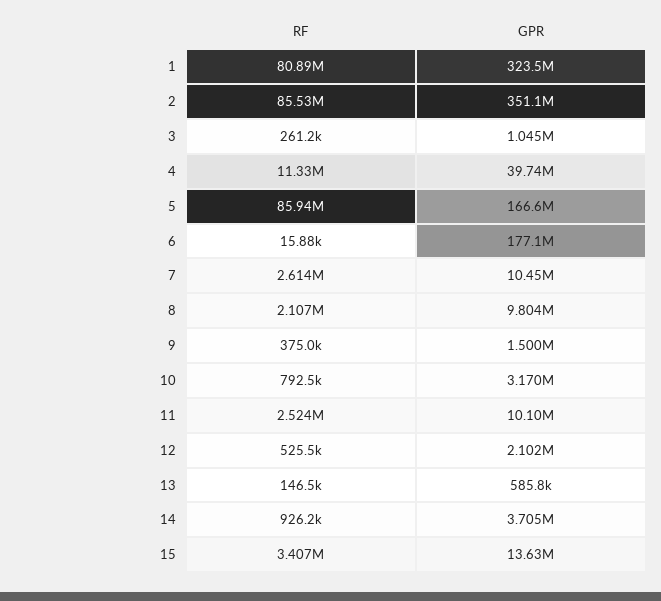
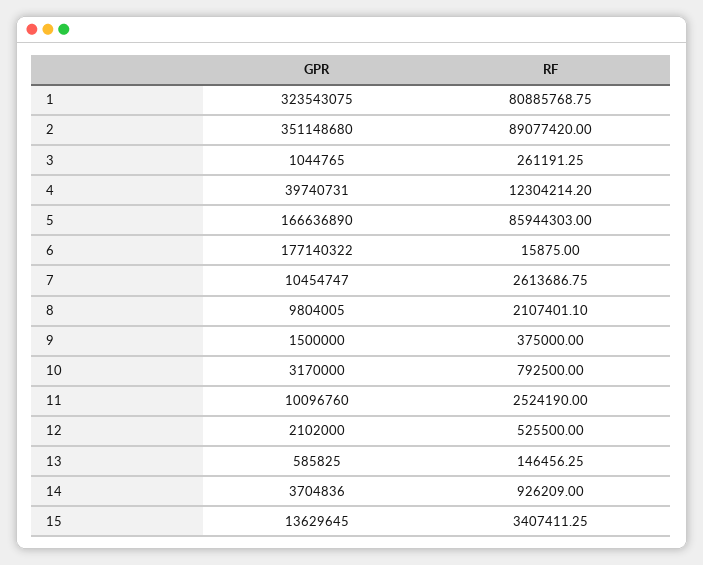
RF, 2: 85530000 -> 89077420
RF, 4: 11330000 -> 12304214.2

